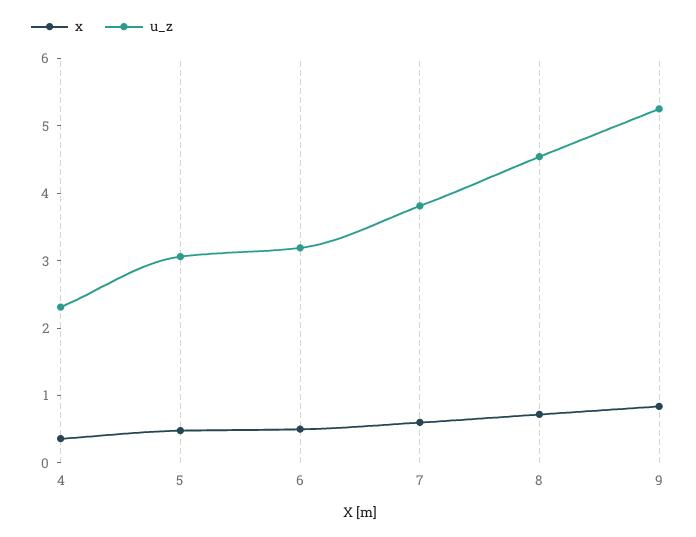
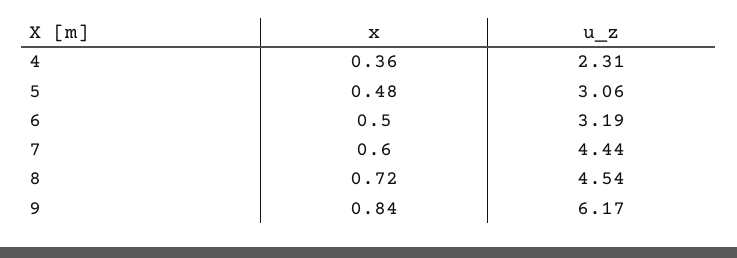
u_z, 7: 3.8 -> 4.44
u_z, 9: 5.2 -> 6.17

